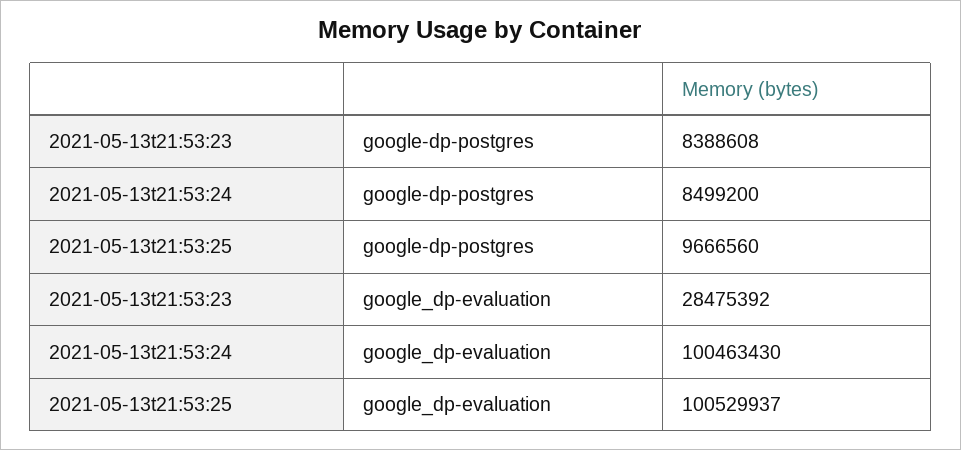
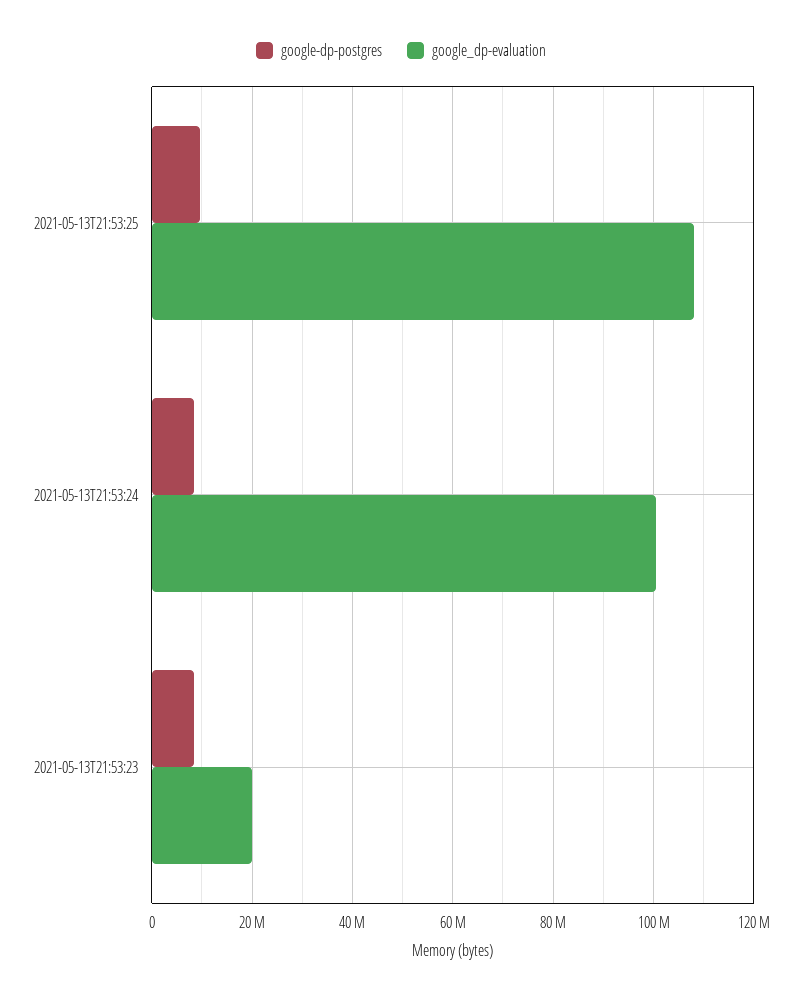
google_dp-evaluation, 2021-05-13t21:53:23: 28475392 -> 20000000
google_dp-evaluation, 2021-05-13t21:53:25: 100529937 -> 108000000

